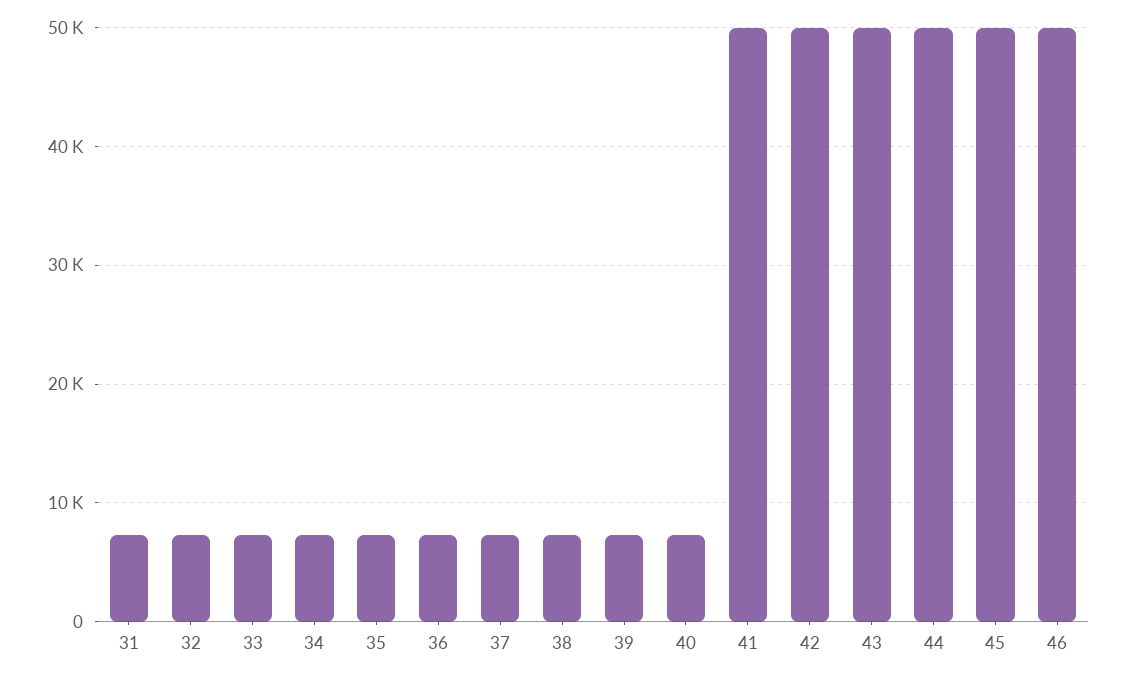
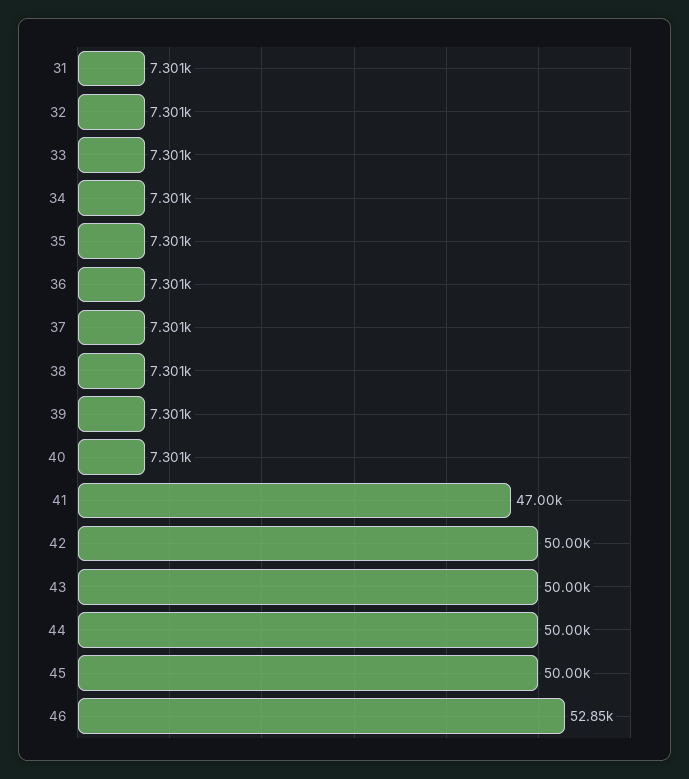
41: 50000 -> 47000
46: 50000 -> 52850

